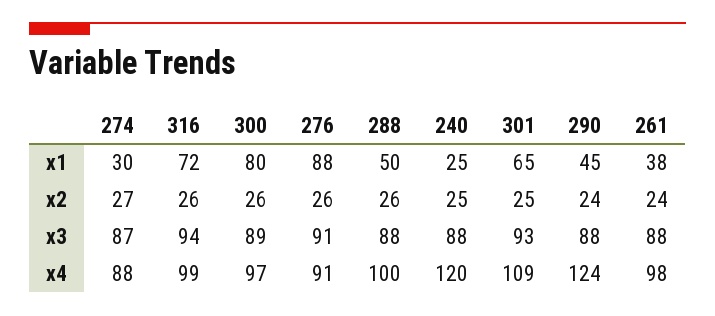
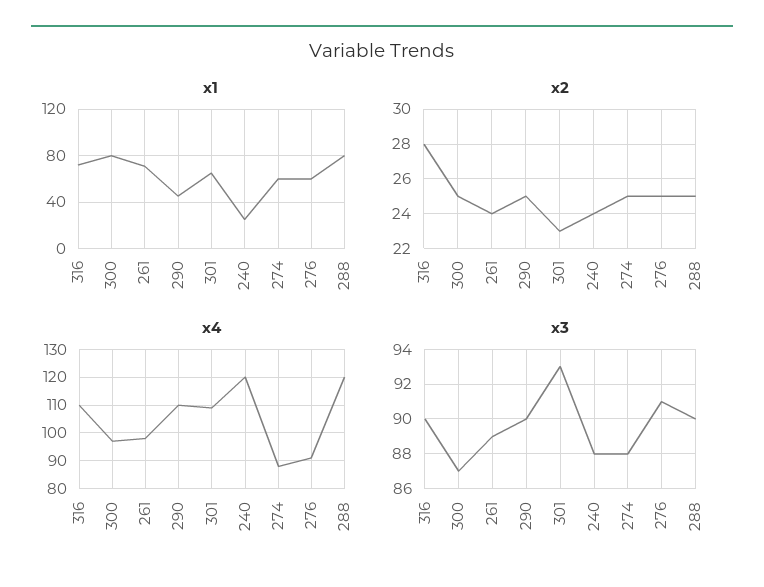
x1, 274: 30 -> 60
x1, 276: 88 -> 60
x1, 288: 50 -> 80
x1, 261: 38 -> 70
x2, 274: 27 -> 25
x2, 316: 26 -> 28
x2, 300: 26 -> 25
x2, 276: 26 -> 25
x2, 288: 26 -> 25
x2, 240: 25 -> 24
x2, 301: 25 -> 23
x2, 290: 24 -> 25
x3, 274: 87 -> 88
x3, 316: 94 -> 90
x3, 300: 89 -> 87
x3, 288: 88 -> 90
x3, 290: 88 -> 90
x3, 261: 88 -> 89
x4, 316: 99 -> 110
x4, 288: 100 -> 120
x4, 290: 124 -> 110

